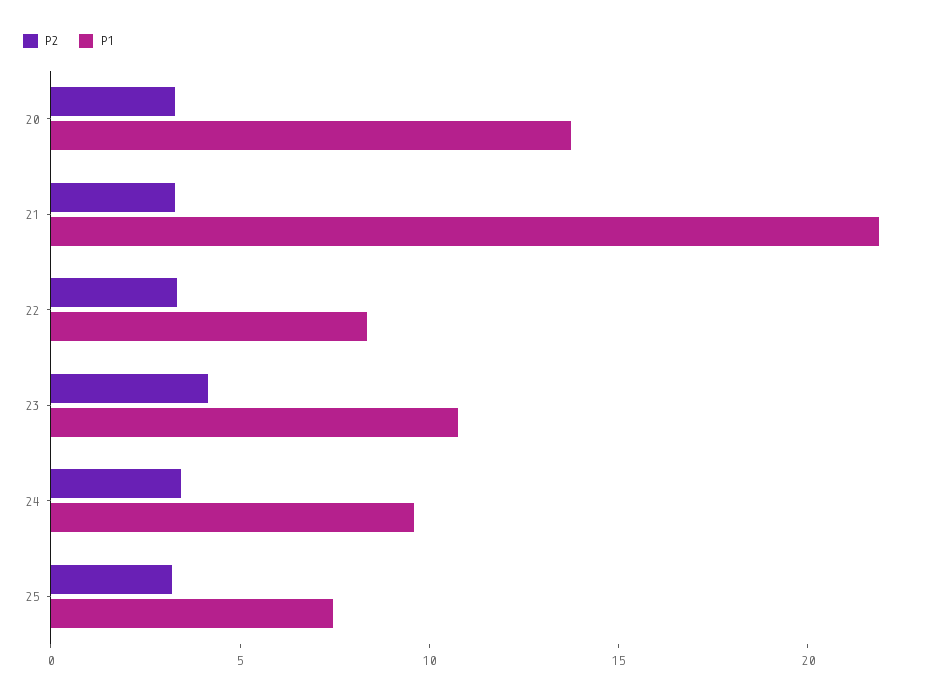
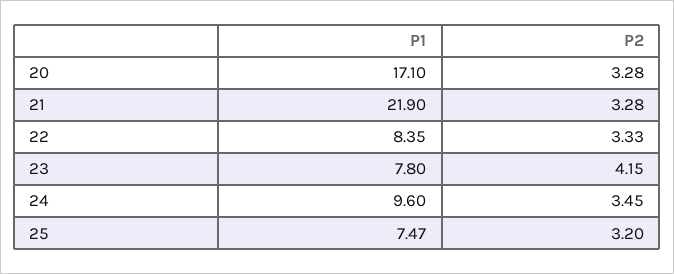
P1, 20: 14 -> 17.1
P1, 23: 11 -> 7.8

